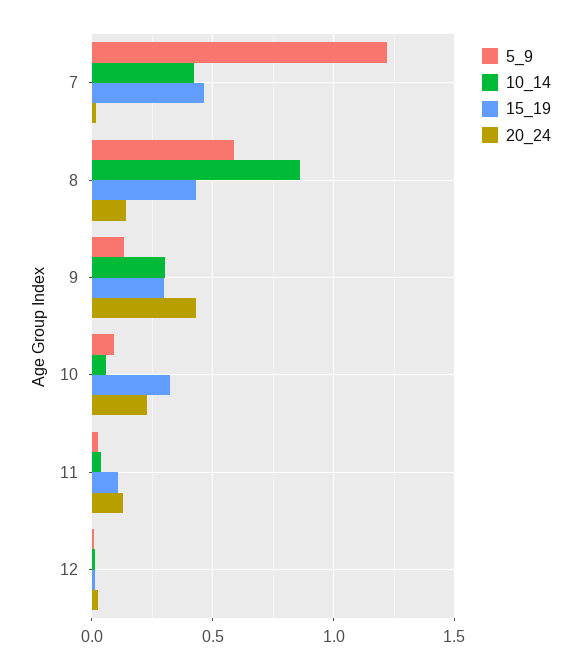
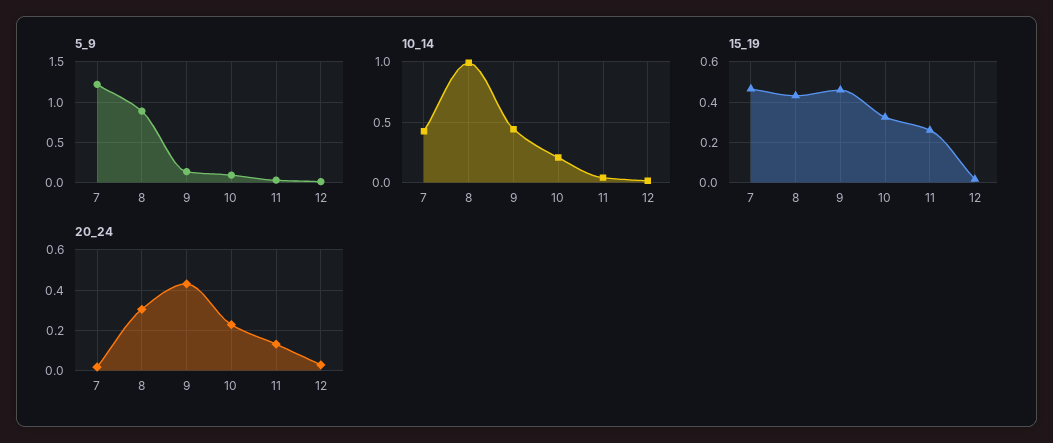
5_9, 8: 0.6 -> 0.9
10_14, 8: 0.85 -> 1
20_24, 8: 0.15 -> 0.3
10_14, 9: 0.3 -> 0.45
15_19, 9: 0.3 -> 0.45
10_14, 10: 0.05 -> 0.2
15_19, 11: 0.1 -> 0.25

